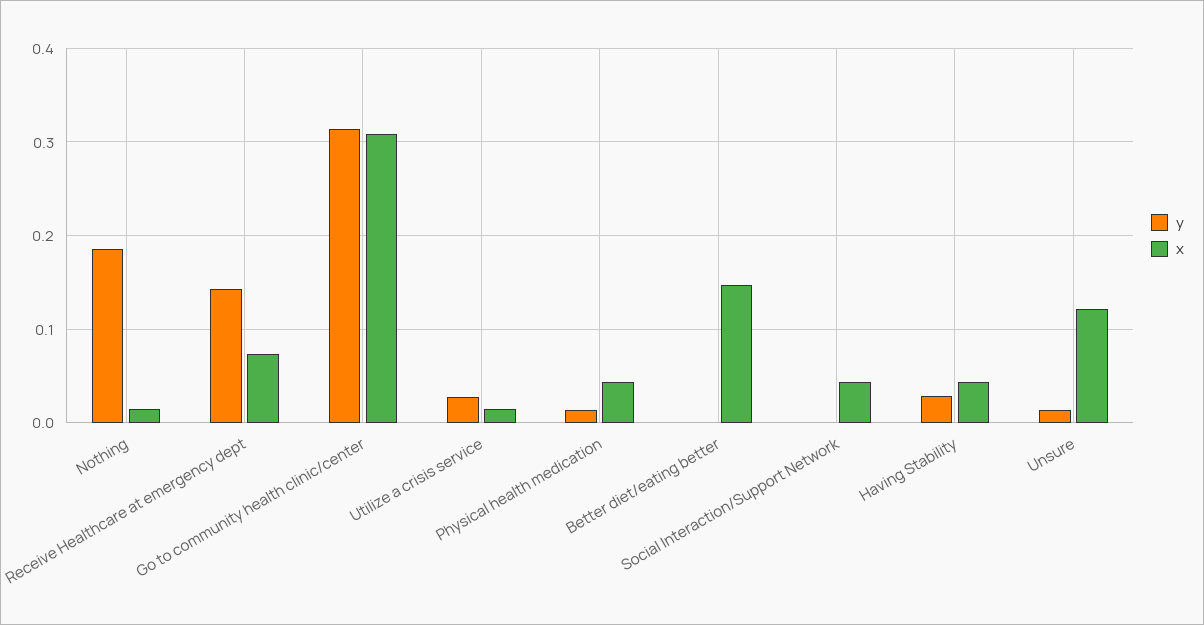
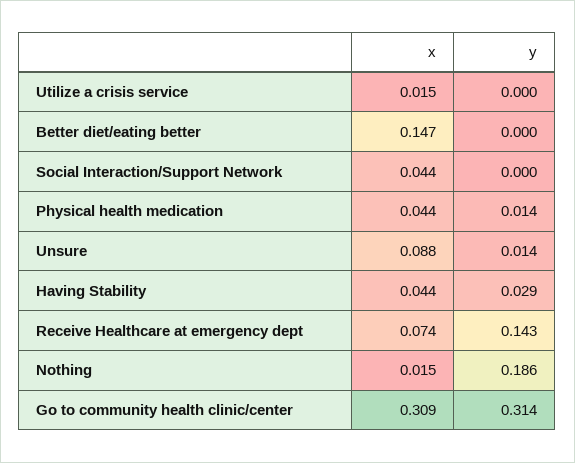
y, Utilize a crisis service: 0.03 -> 0
x, Unsure: 0.12 -> 0.088

